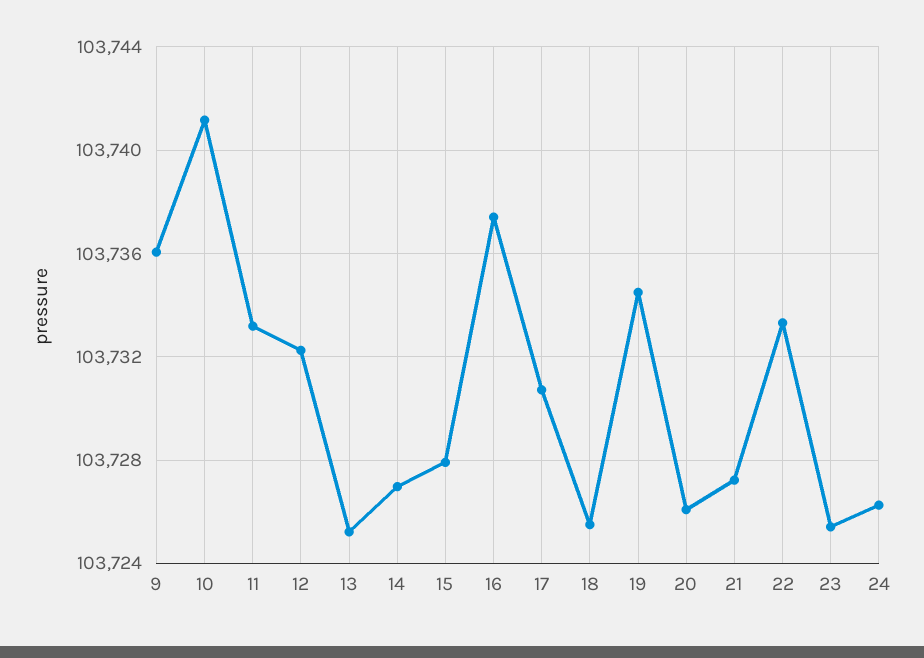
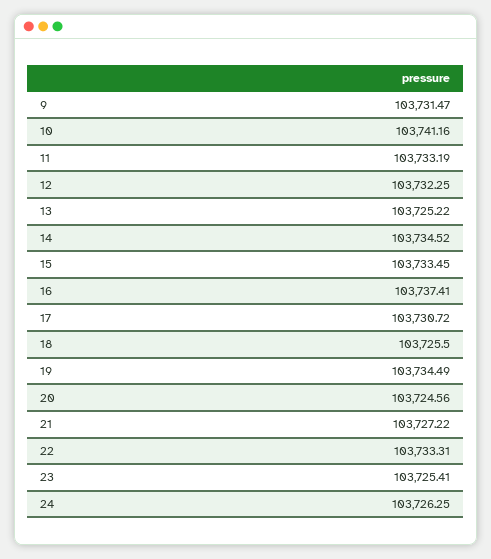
9: 103736 -> 103731.47
14: 103727 -> 103734.52
15: 103728 -> 103733.45
20: 103726 -> 103724.56

